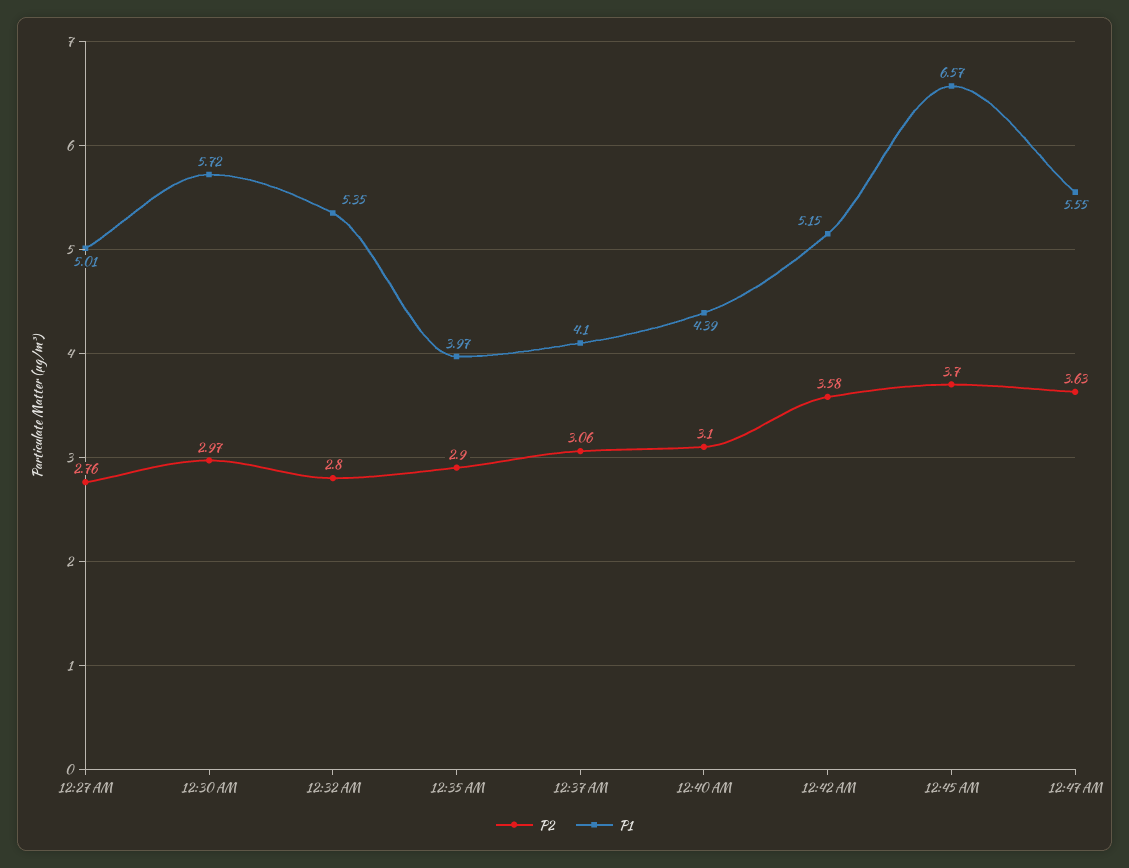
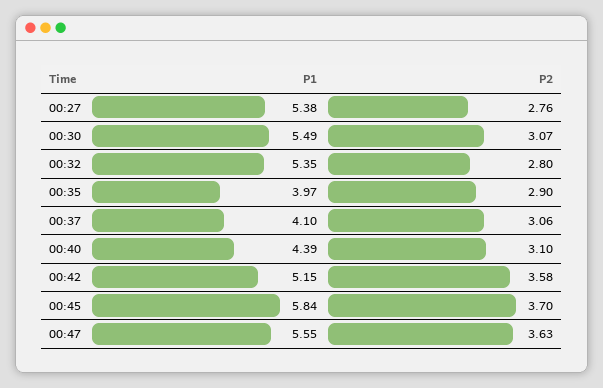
P1, 12:27 AM: 5.01 -> 5.38
P2, 12:30 AM: 2.97 -> 3.07
P1, 12:30 AM: 5.72 -> 5.49
P1, 12:45 AM: 6.57 -> 5.84

